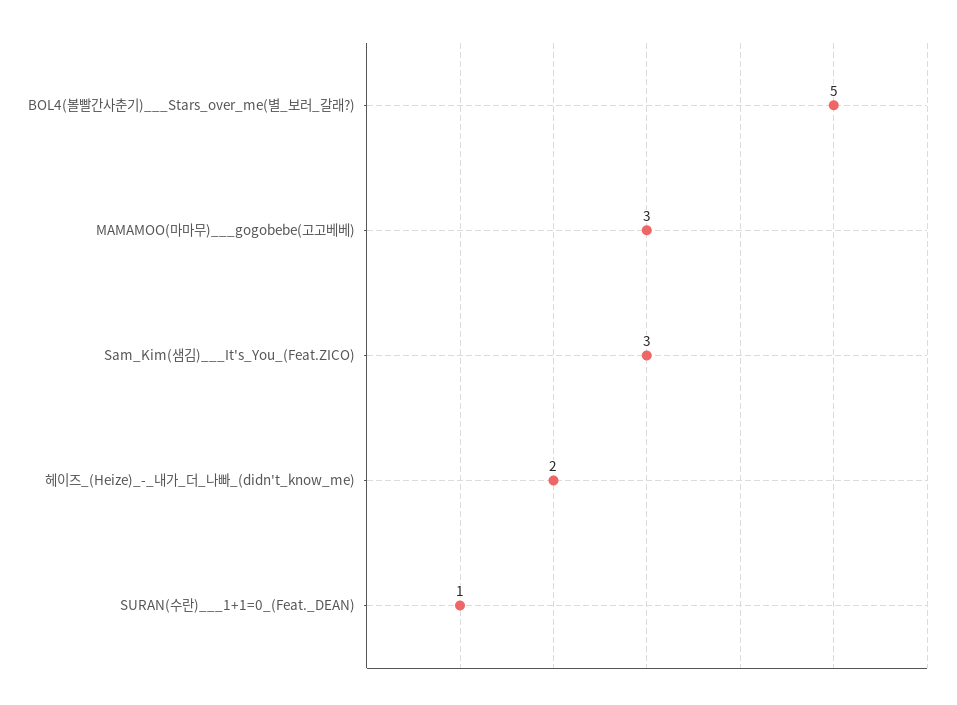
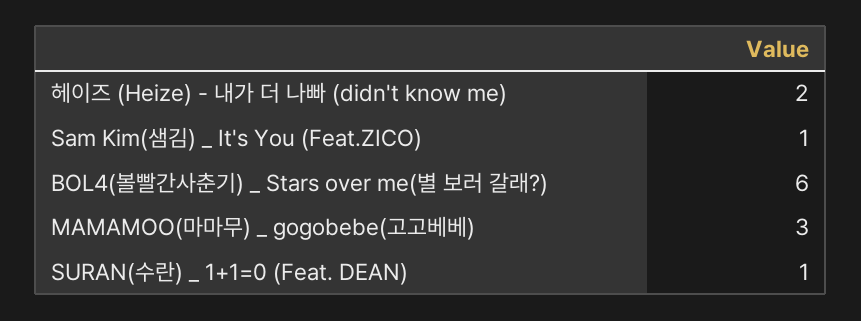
BOL4(볼빨간사춘기)___Stars_over_me(별_보러_갈래?): 5 -> 6
Sam_Kim(샘김)___It's_You_(Feat.ZICO): 3 -> 1

